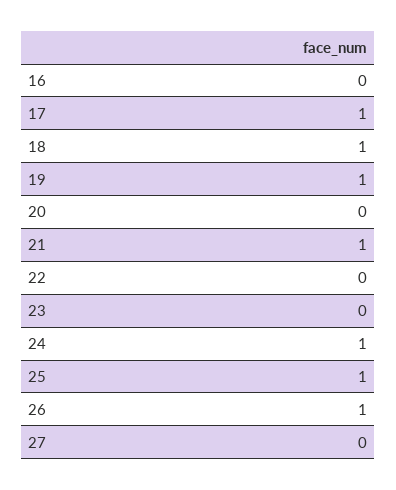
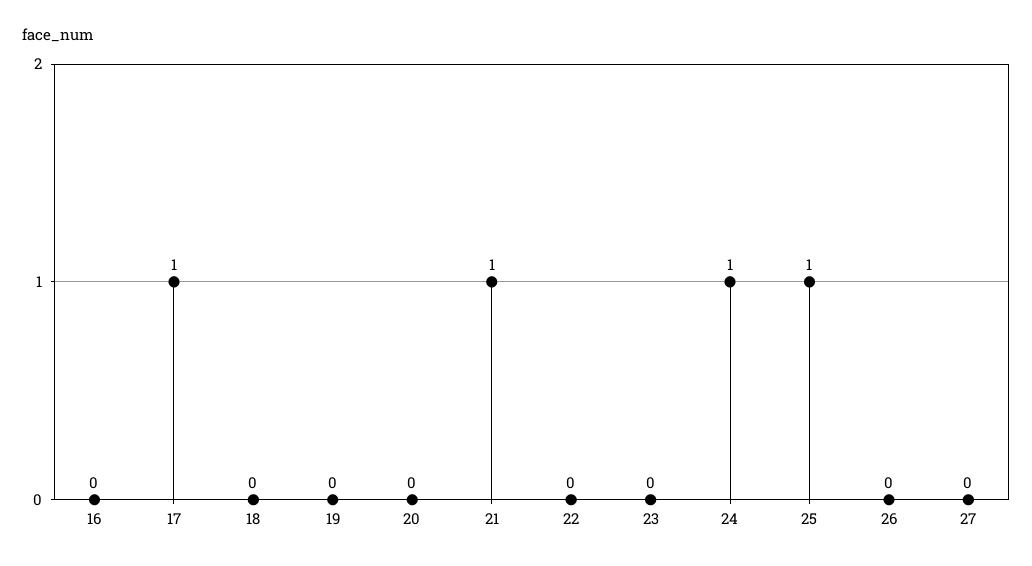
18: 1 -> 0
19: 1 -> 0
26: 1 -> 0

